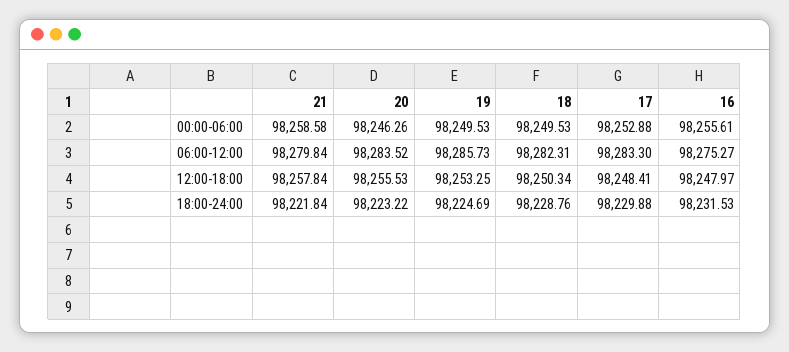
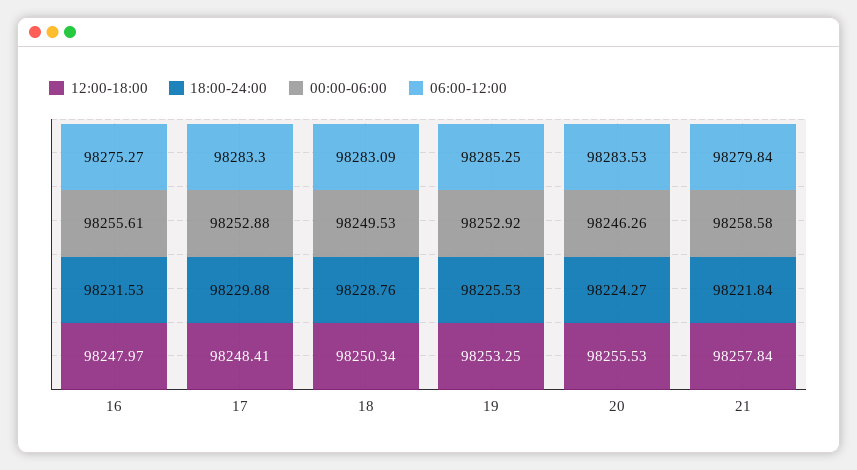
00:00-06:00, 19: 98249.53 -> 98252.92
06:00-12:00, 20: 98283.52 -> 98283.53
06:00-12:00, 19: 98285.73 -> 98285.25
06:00-12:00, 18: 98282.31 -> 98283.09
18:00-24:00, 20: 98223.22 -> 98224.27
18:00-24:00, 19: 98224.69 -> 98225.53

